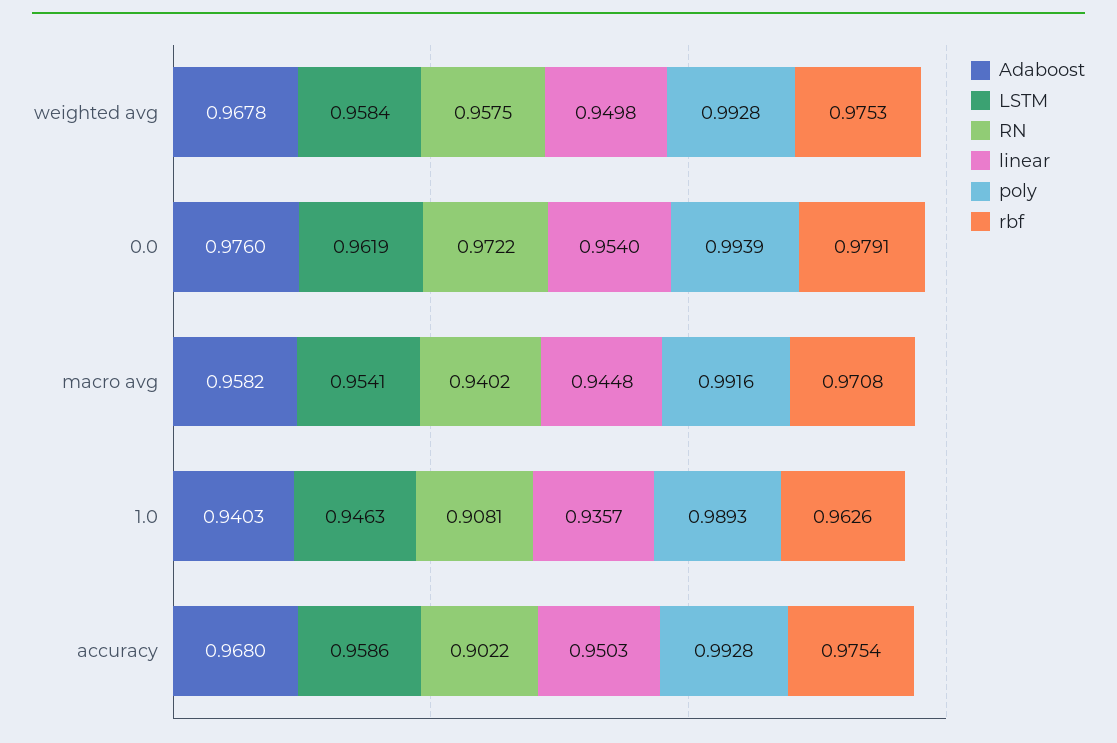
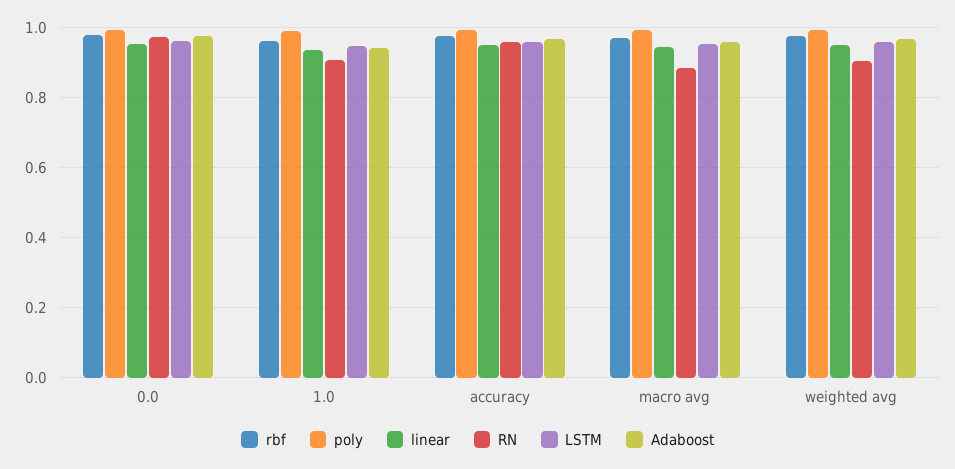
RN, weighted avg: 0.9575 -> 0.9
RN, macro avg: 0.9402 -> 0.88
RN, accuracy: 0.9022 -> 0.96

